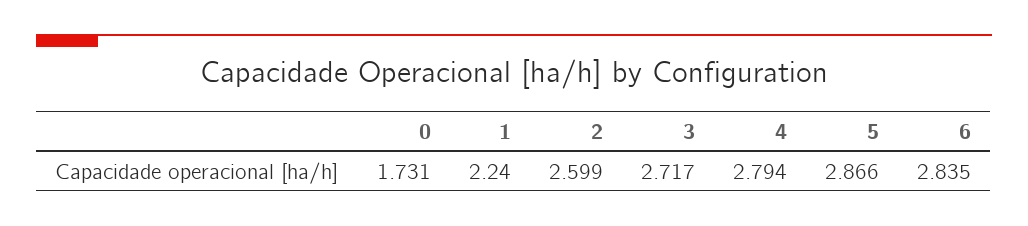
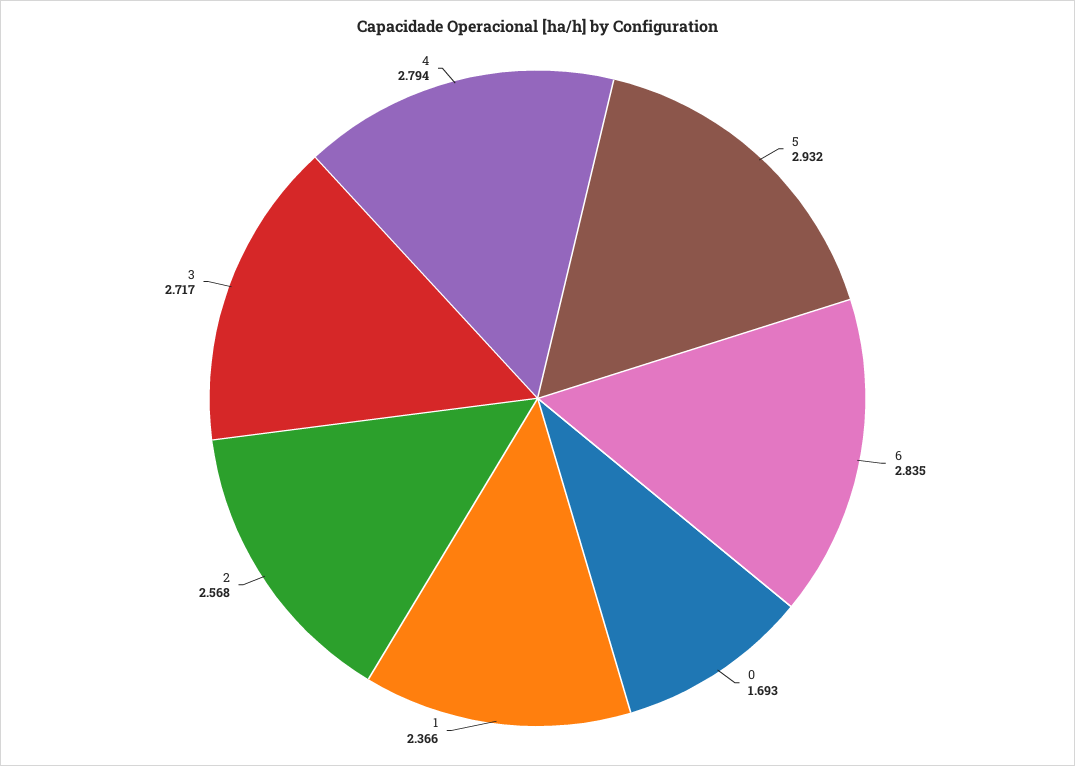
0: 1.731 -> 1.693
1: 2.24 -> 2.366
2: 2.599 -> 2.568
5: 2.866 -> 2.932

